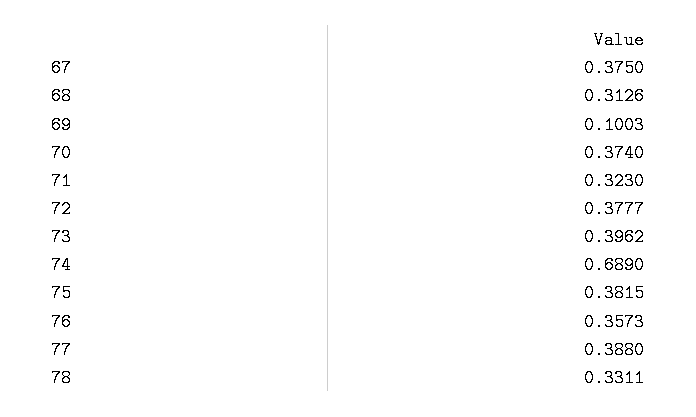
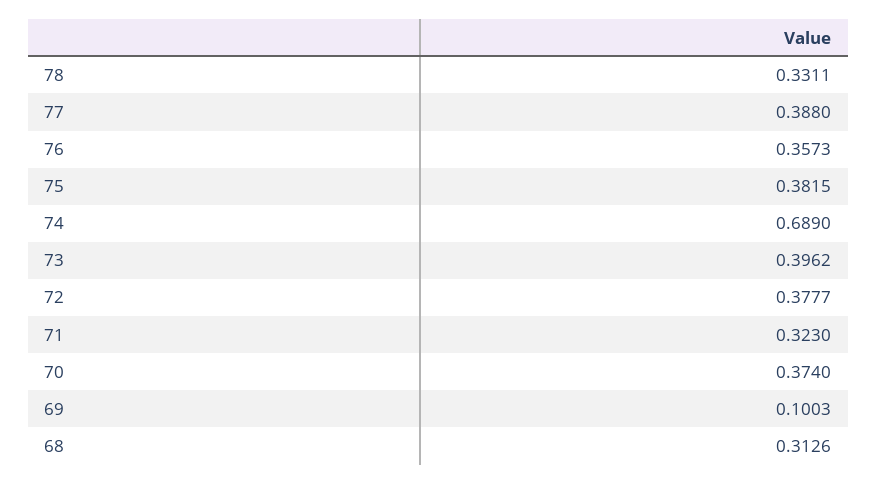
67: 0.375 -> none

